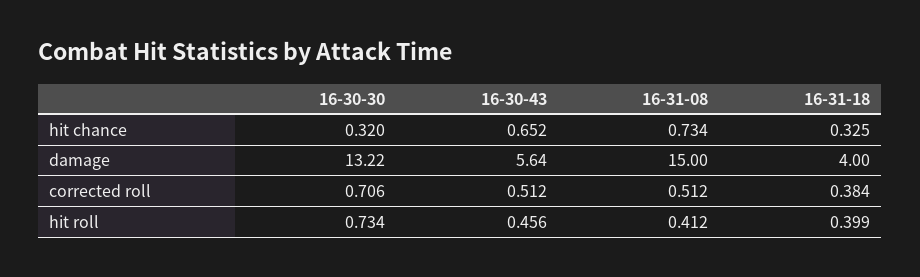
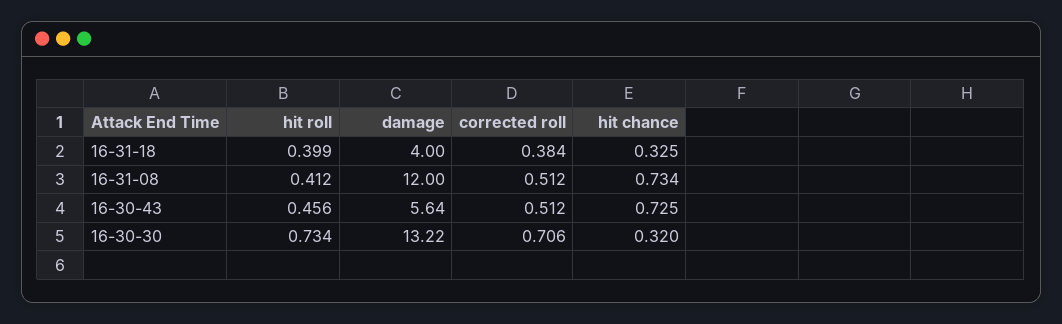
16-30-43, hit chance: 0.652 -> 0.725
16-31-08, damage: 15 -> 12

